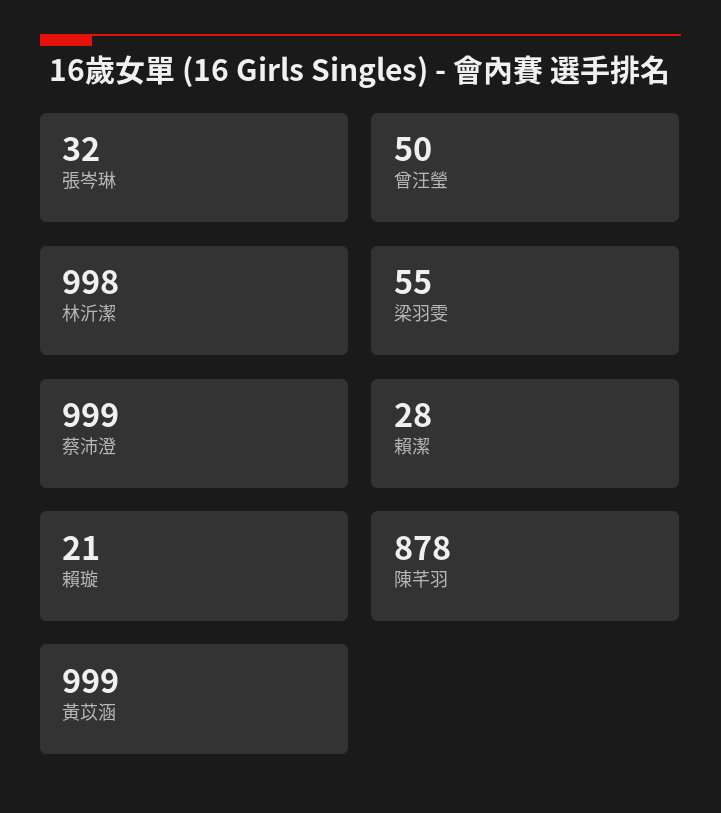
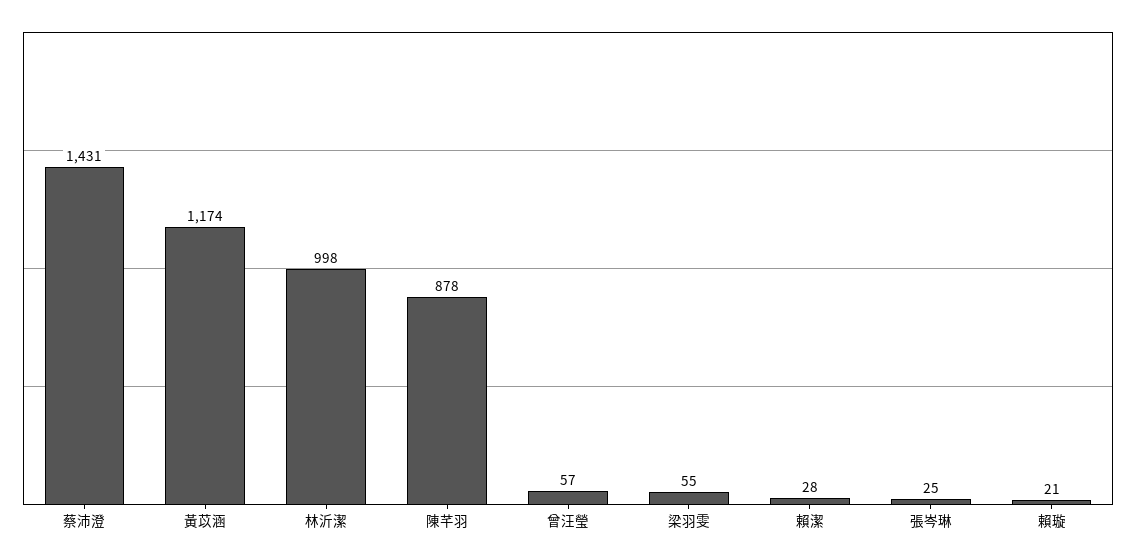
張岑琳: 32 -> 25
曾汪瑩: 50 -> 57
蔡沛澄: 999 -> 1431
黃苡涵: 999 -> 1174

